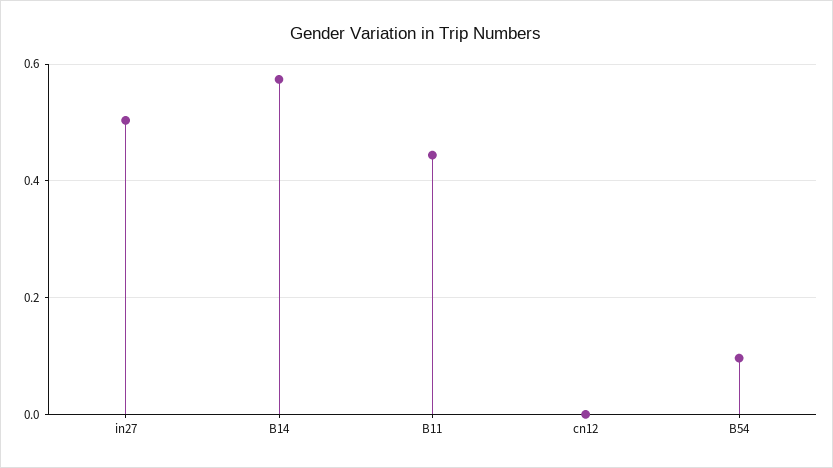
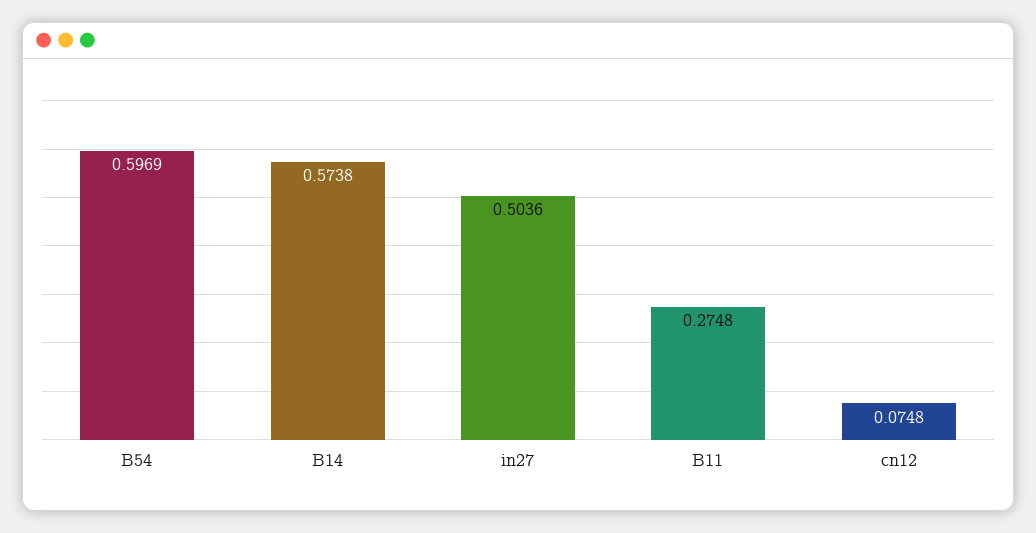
B11: 0.44 -> 0.2748
cn12: 0 -> 0.0748
B54: 0.1 -> 0.5969

